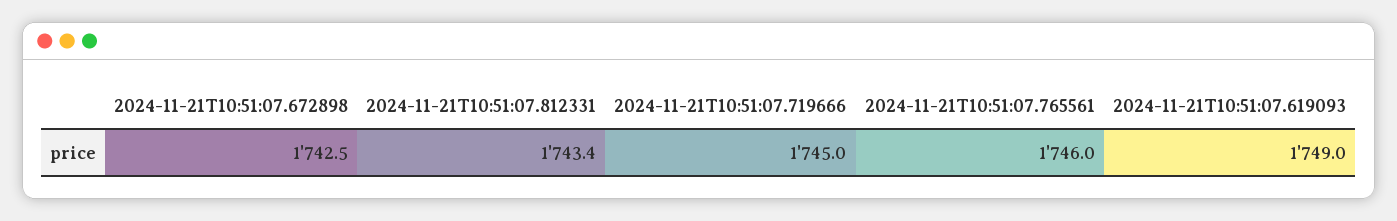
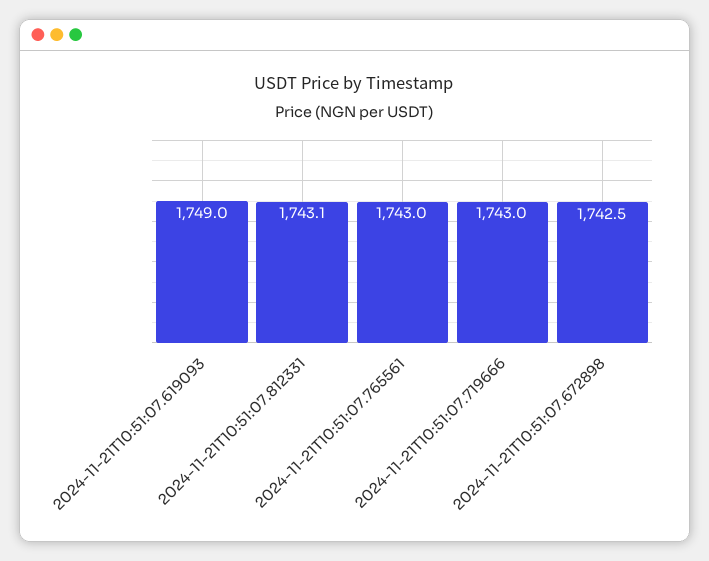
2024-11-21T10:51:07.812331: 1743.4 -> 1743.1
2024-11-21T10:51:07.719666: 1745 -> 1743
2024-11-21T10:51:07.765561: 1746 -> 1743

